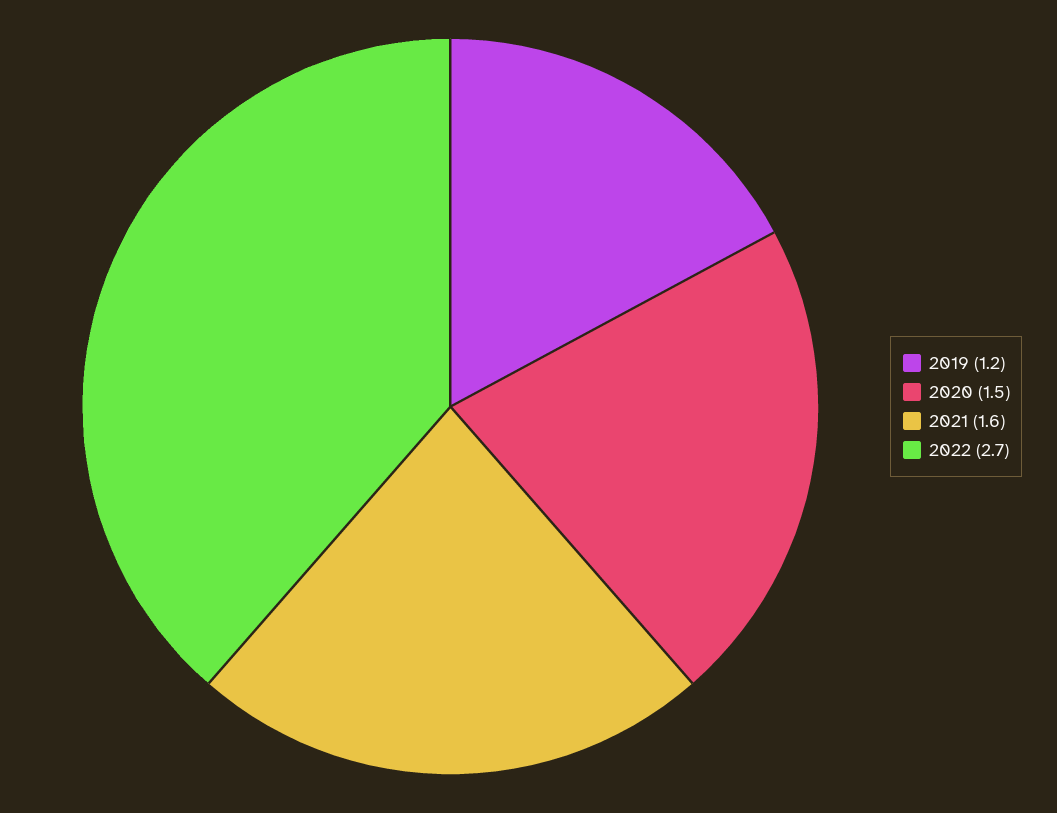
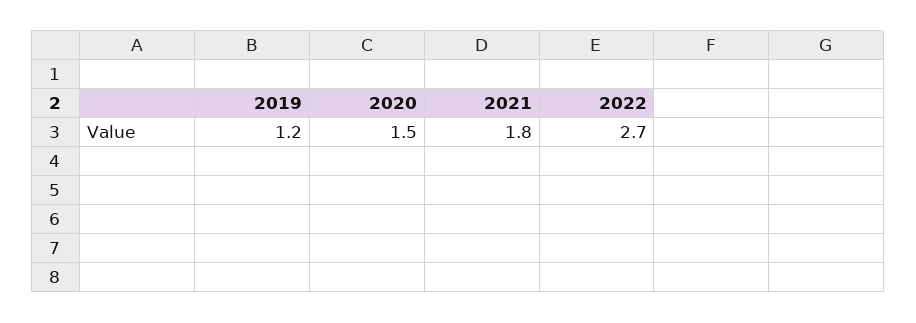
2021: 1.6 -> 1.8

